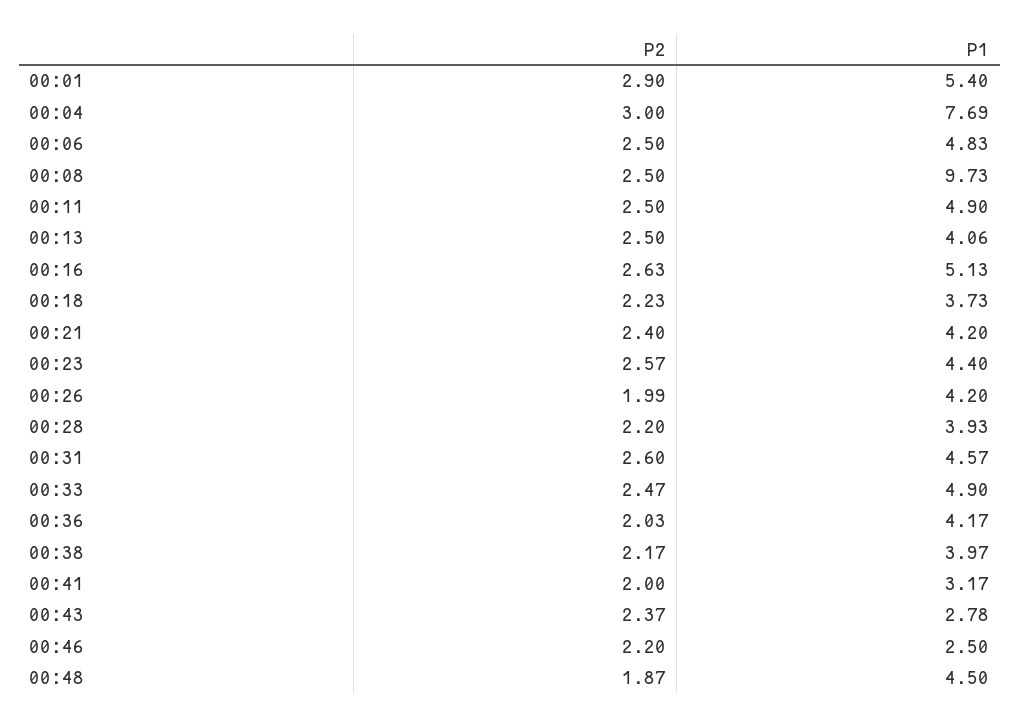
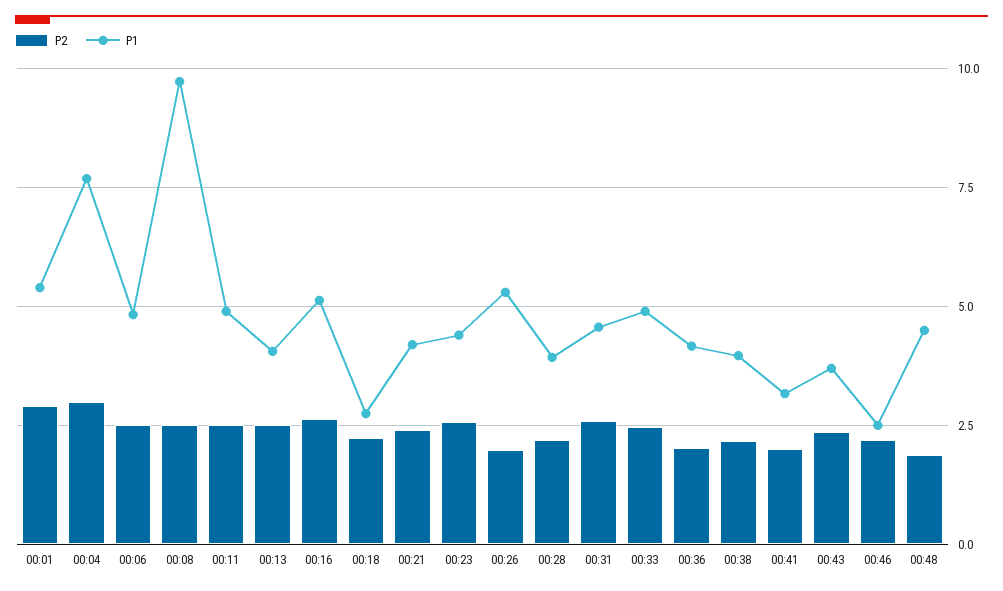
P1, 00:18: 3.73 -> 2.75
P1, 00:26: 4.2 -> 5.25
P1, 00:43: 2.78 -> 3.75

